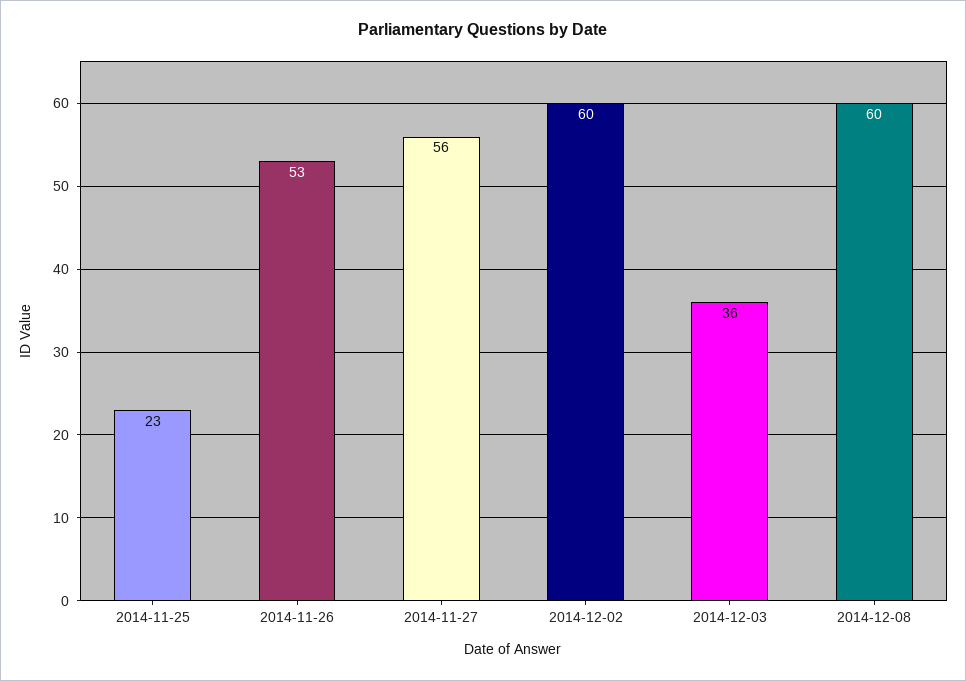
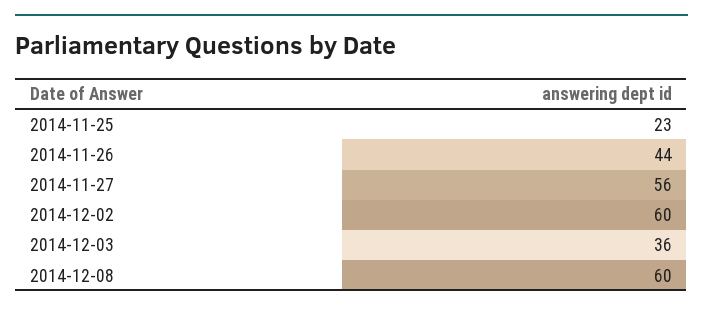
2014-11-26: 53 -> 44

